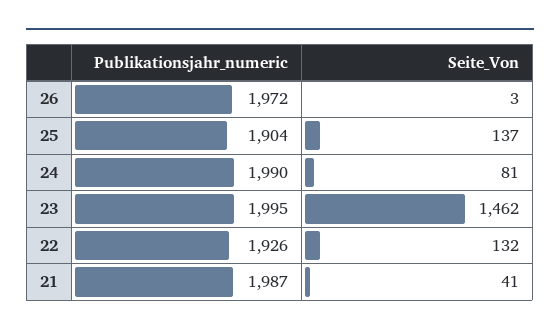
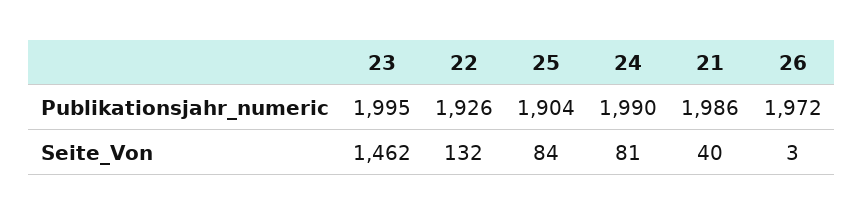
Seite_Von, 25: 137 -> 84
Publikationsjahr_numeric, 21: 1987 -> 1986
Seite_Von, 21: 41 -> 40

